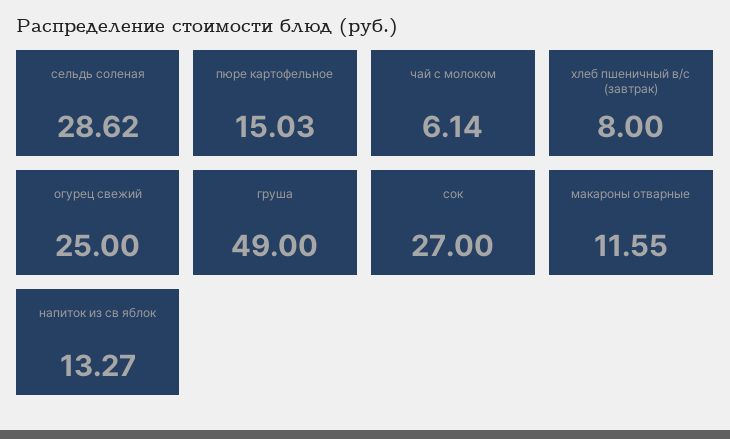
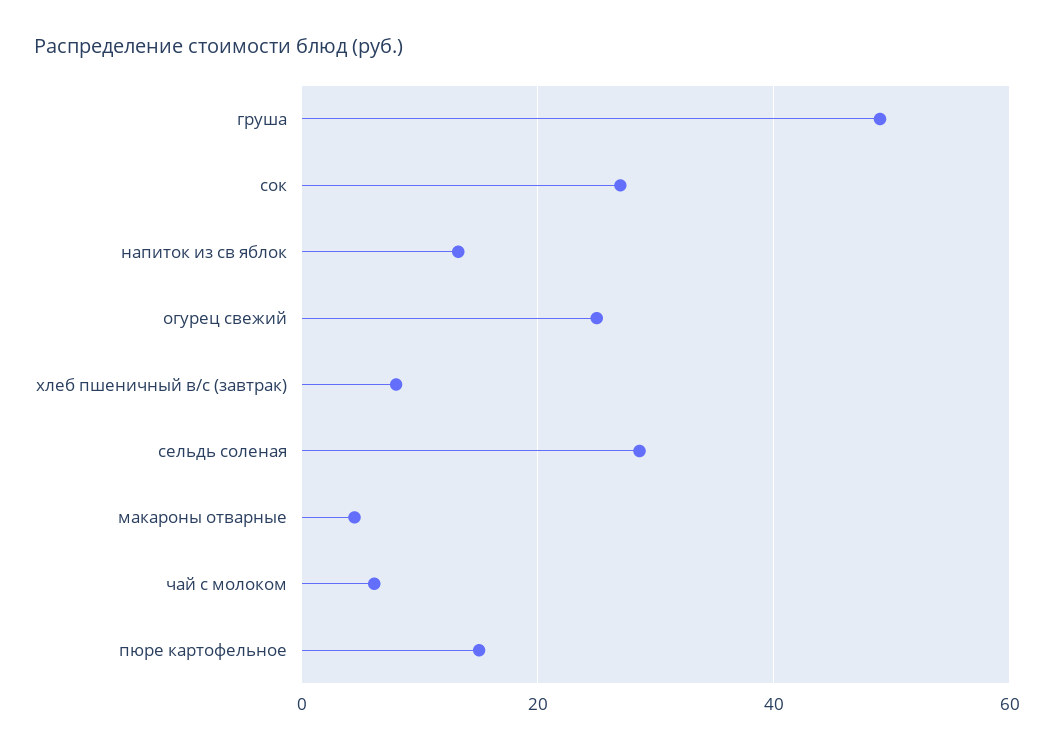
макароны отварные: 11.55 -> 4

